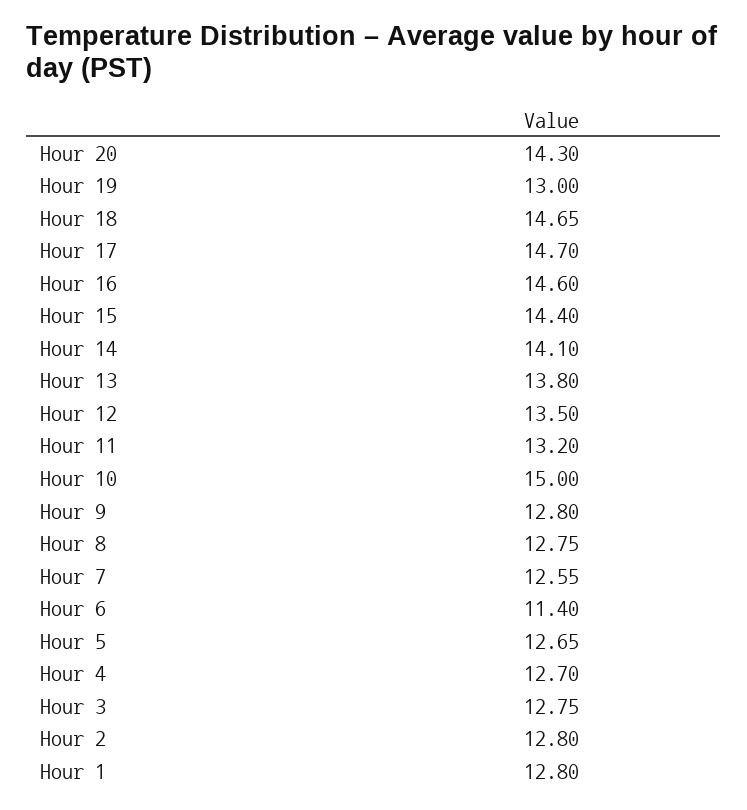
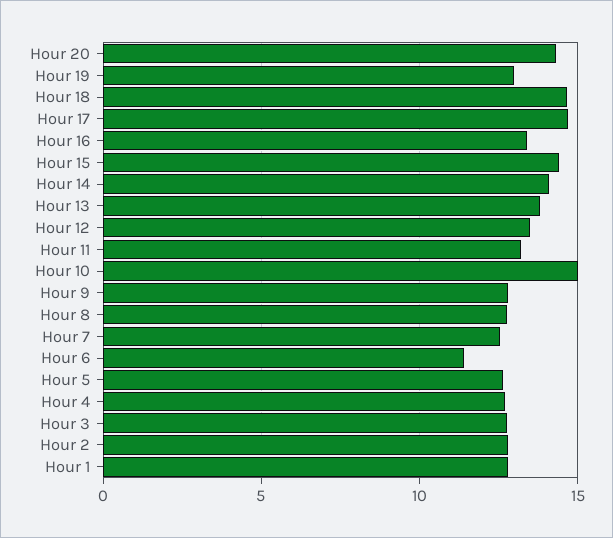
Hour 16: 14.6 -> 13.5

